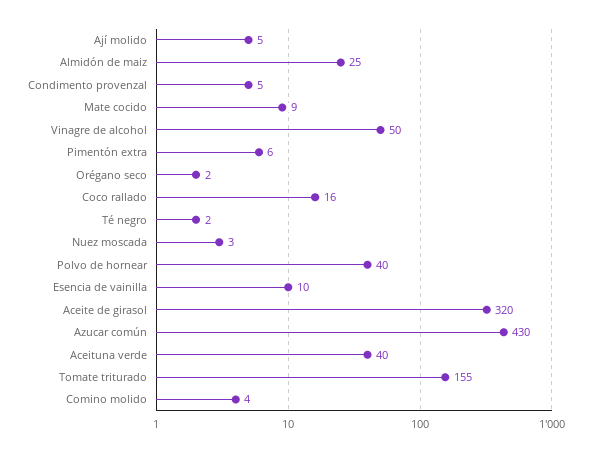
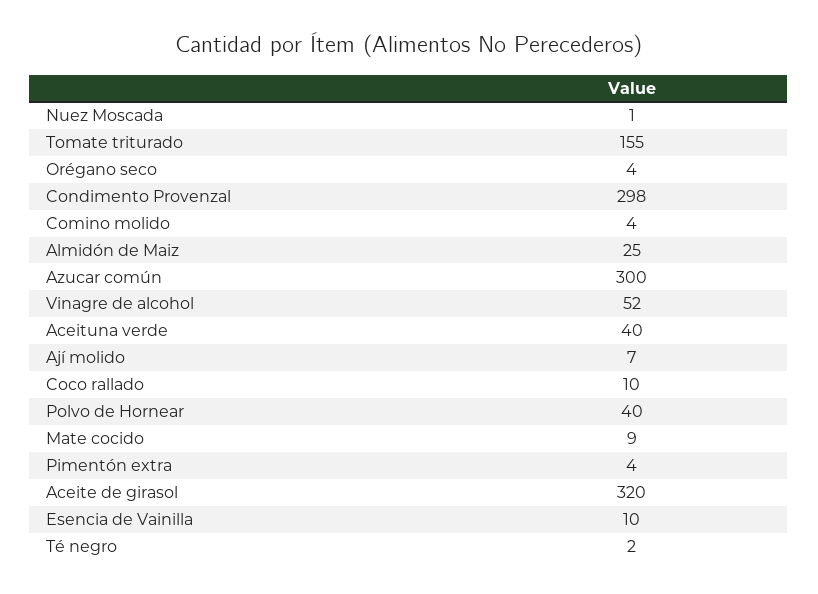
Ají molido: 5 -> 7
Condimento provenzal: 5 -> 298
Vinagre de alcohol: 50 -> 52
Pimentón extra: 6 -> 4
Orégano seco: 2 -> 4
Coco rallado: 16 -> 10
Nuez moscada: 3 -> 1
Azucar común: 430 -> 300

